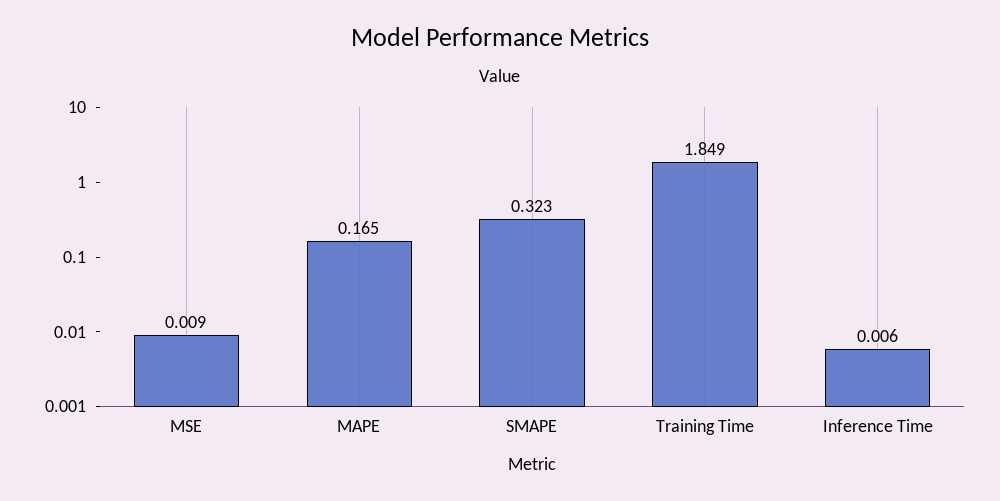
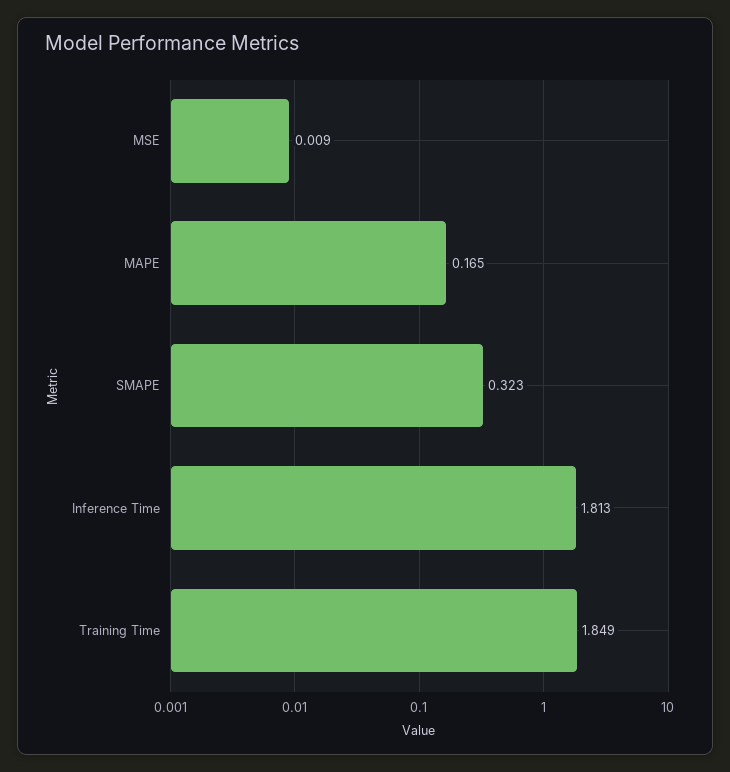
Inference Time: 0.006 -> 1.813

